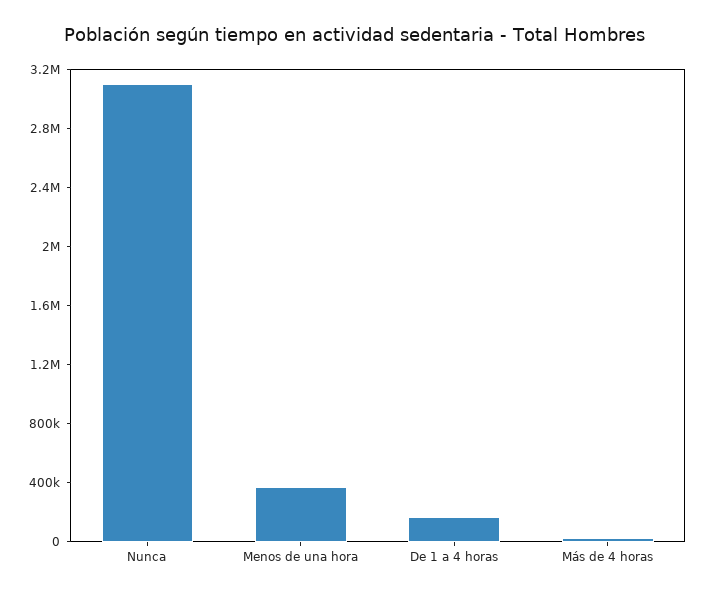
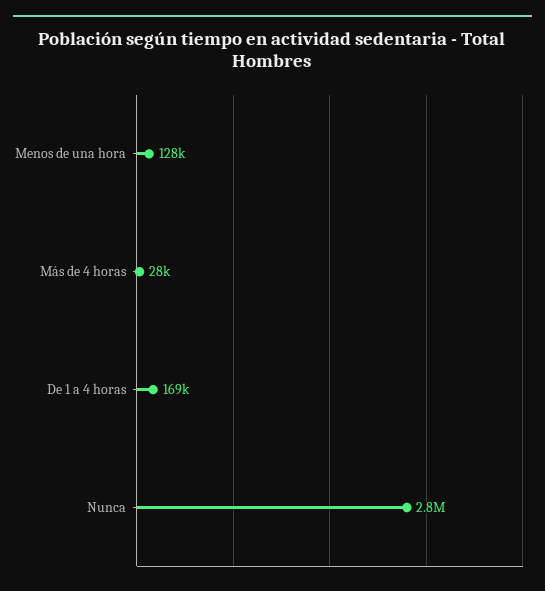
Nunca: 3100000 -> 2800000
Menos de una hora: 400000 -> 128000

